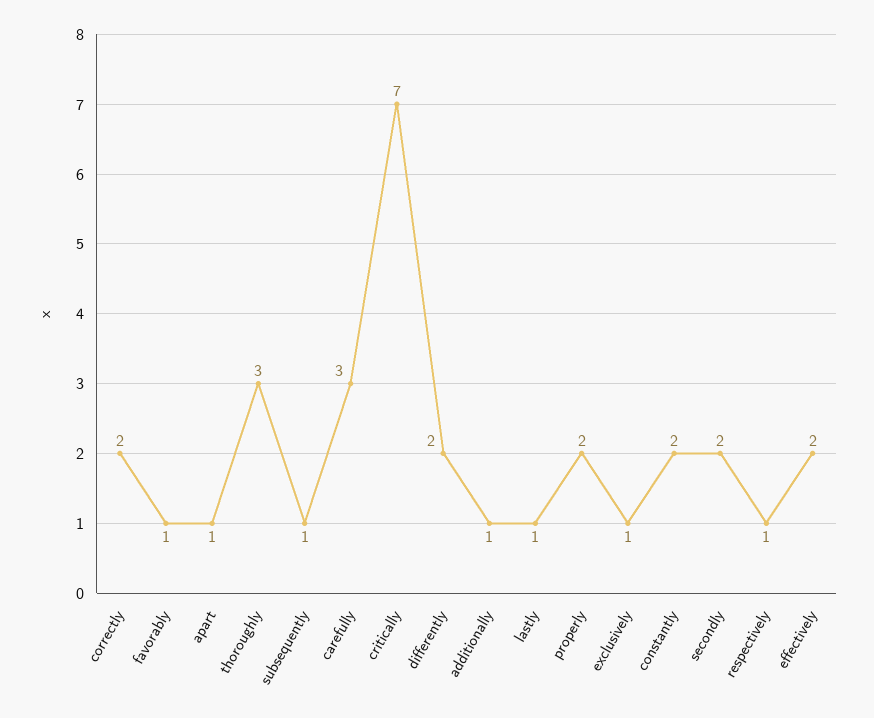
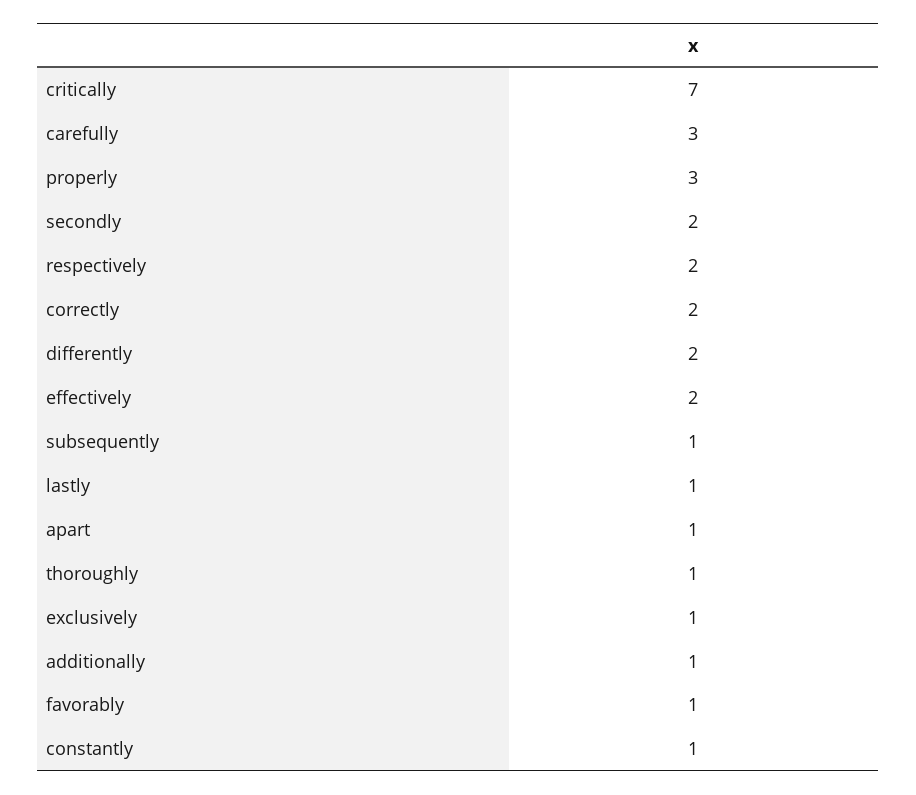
thoroughly: 3 -> 1
properly: 2 -> 3
constantly: 2 -> 1
respectively: 1 -> 2

